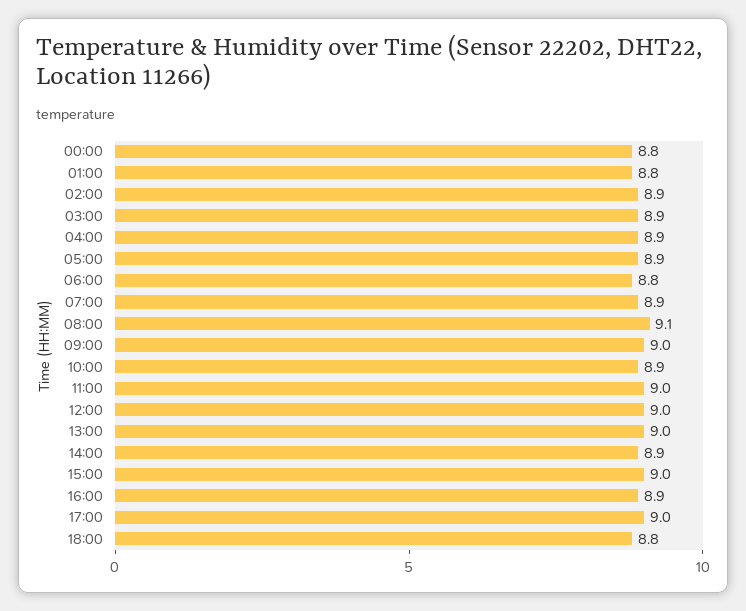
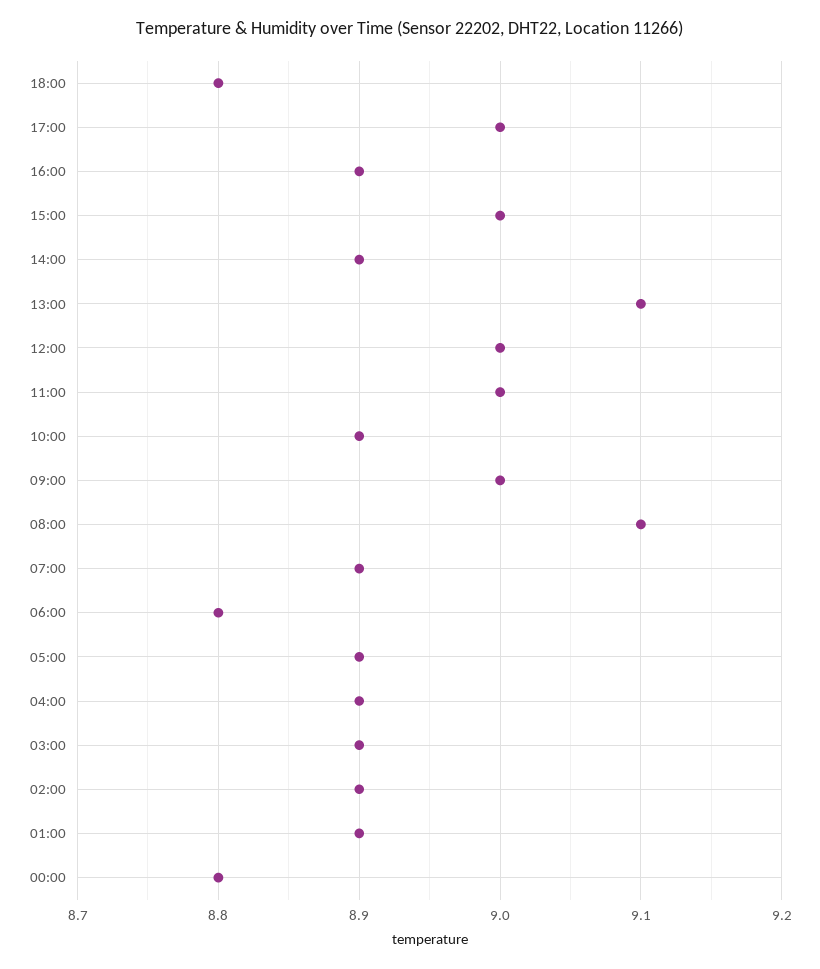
01:00: 8.8 -> 8.9
13:00: 9 -> 9.1

